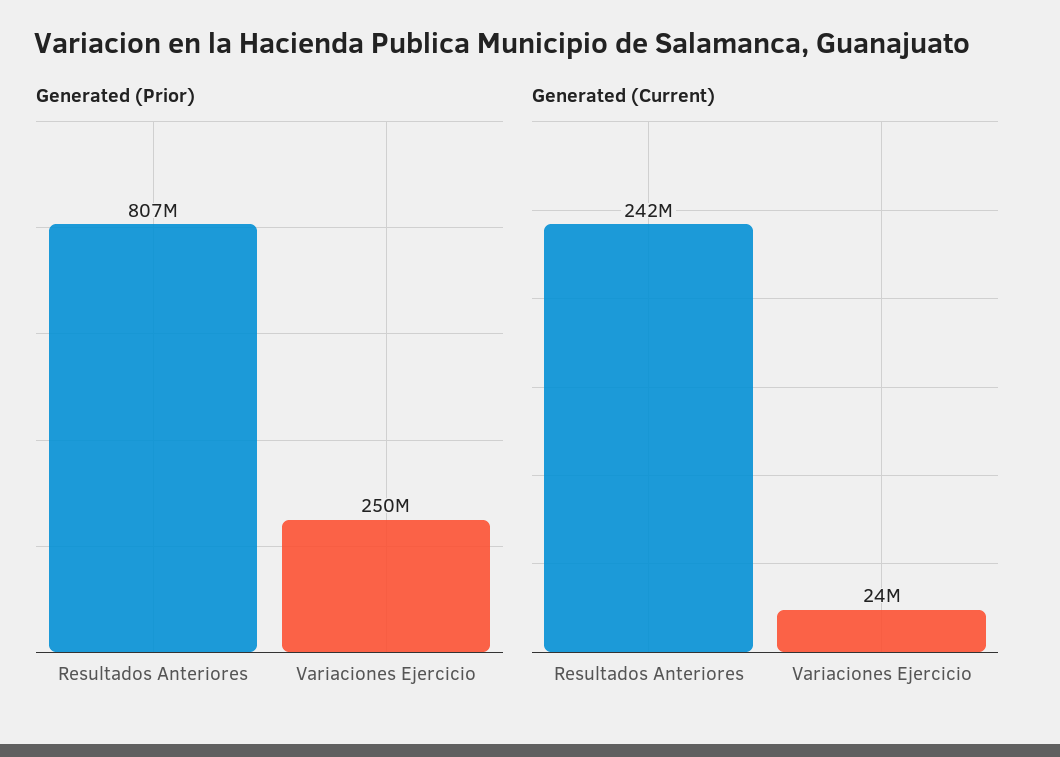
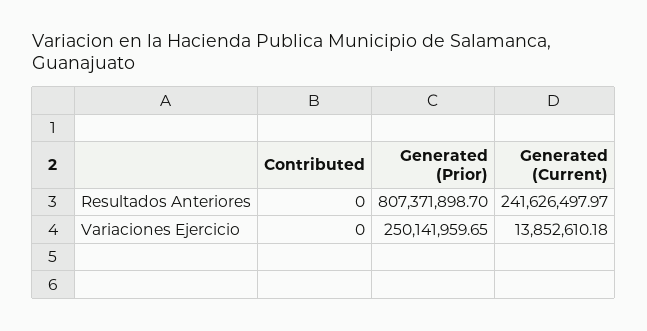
Generated (Current), Variaciones Ejercicio: 24000000 -> 13852610.18
Contributed, Resultados Anteriores: none -> 0
Contributed, Variaciones Ejercicio: none -> 0

